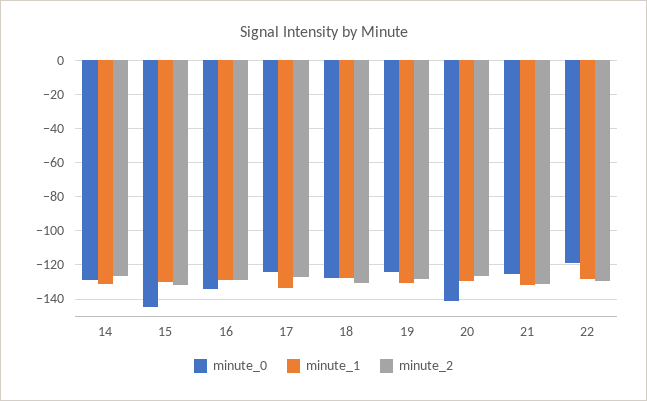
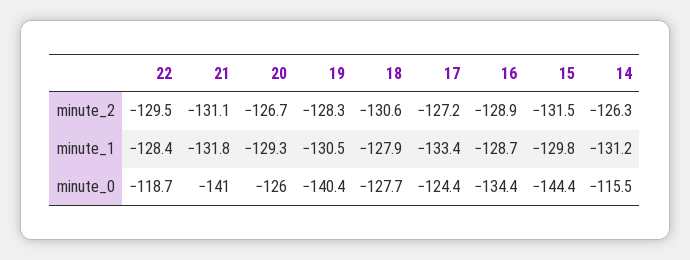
minute_0, 14: -130 -> -115.5
minute_0, 19: -125 -> -140.4
minute_0, 20: -140 -> -126
minute_0, 21: -125 -> -141

